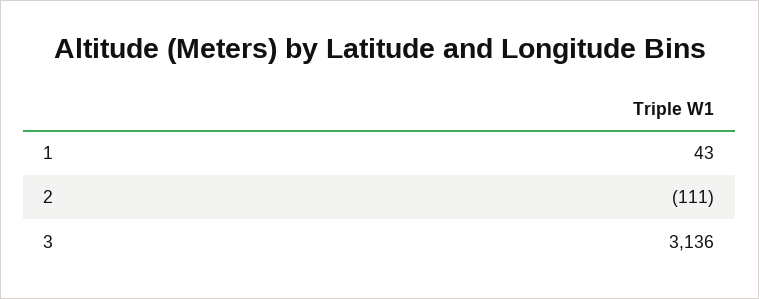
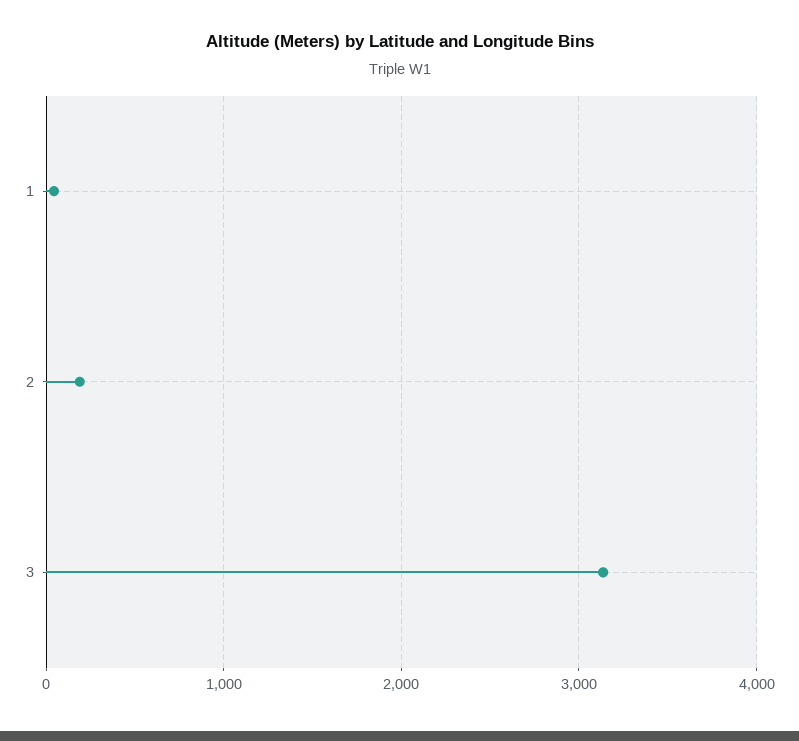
2: -111 -> 200

